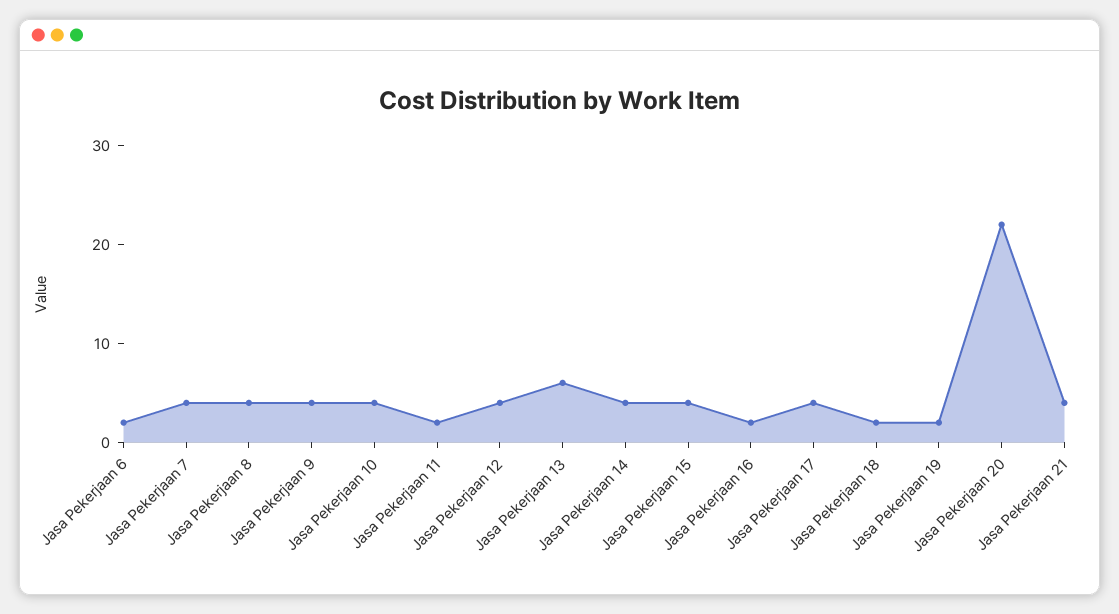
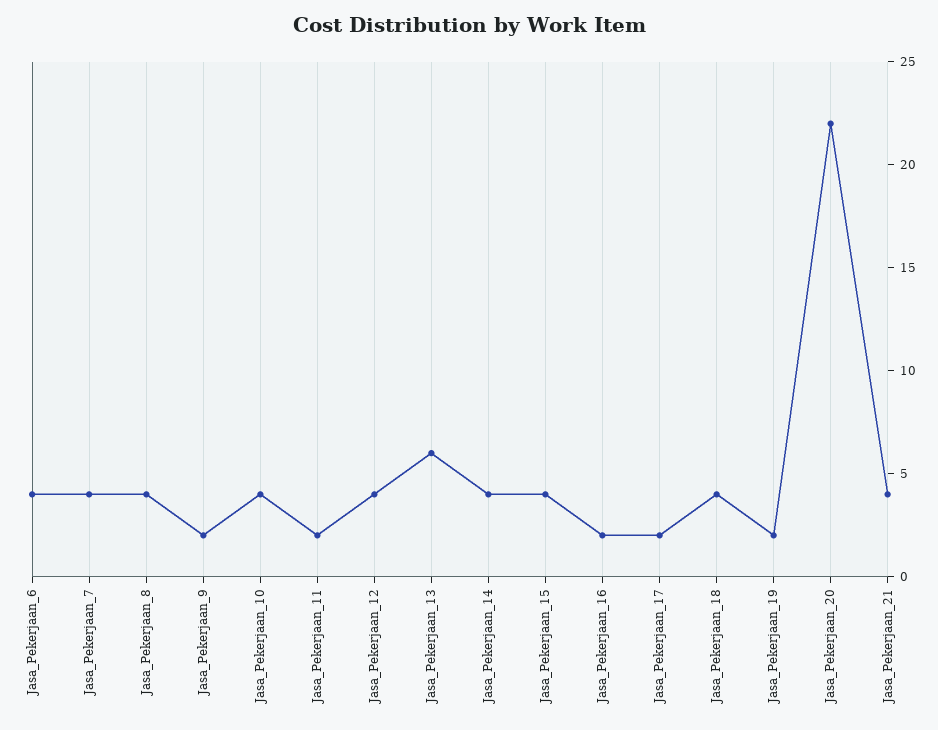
Jasa Pekerjaan 6: 2 -> 4
Jasa Pekerjaan 9: 4 -> 2
Jasa Pekerjaan 17: 4 -> 2
Jasa Pekerjaan 18: 2 -> 4

